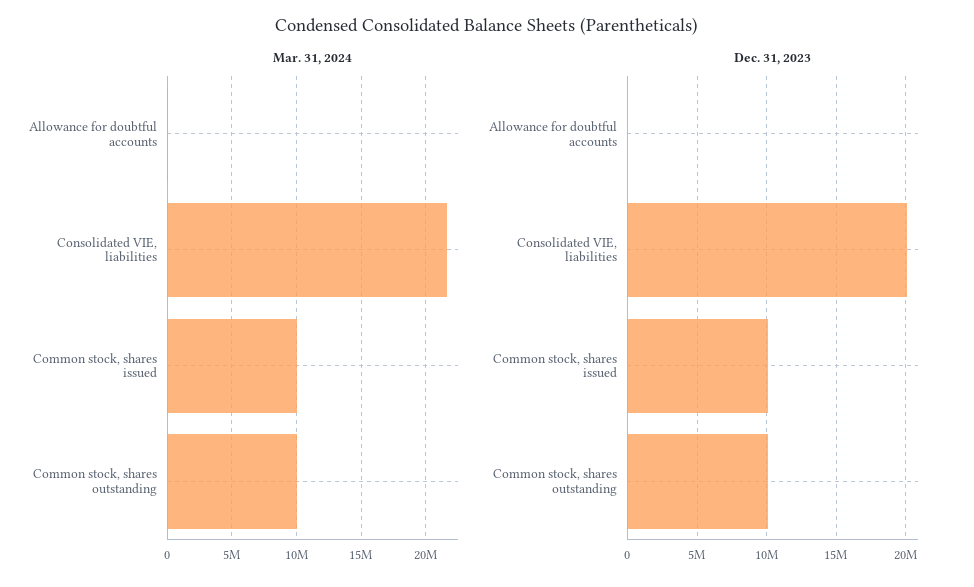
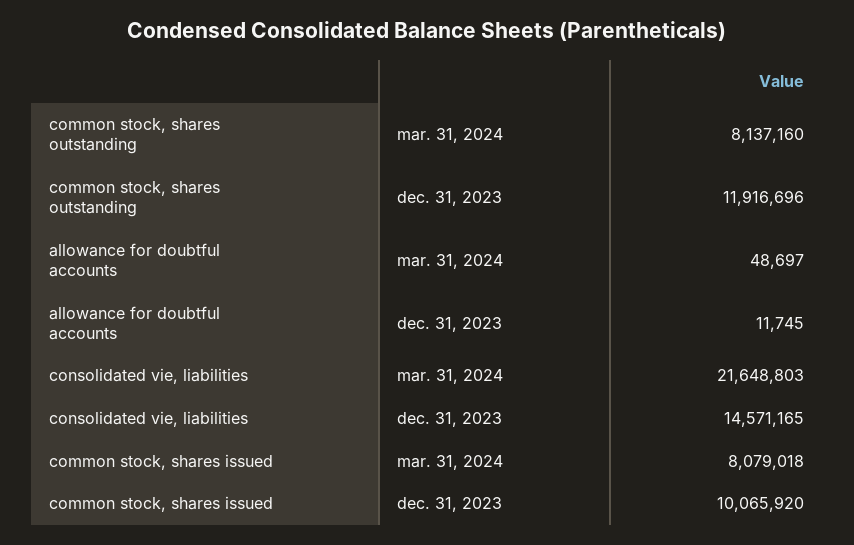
Mar. 31, 2024, Common stock, shares issued: 10000000 -> 8079018
Mar. 31, 2024, Common stock, shares outstanding: 10000000 -> 8137160
Dec. 31, 2023, Consolidated VIE, liabilities: 20000000 -> 14571165
Dec. 31, 2023, Common stock, shares outstanding: 10000000 -> 11916696

